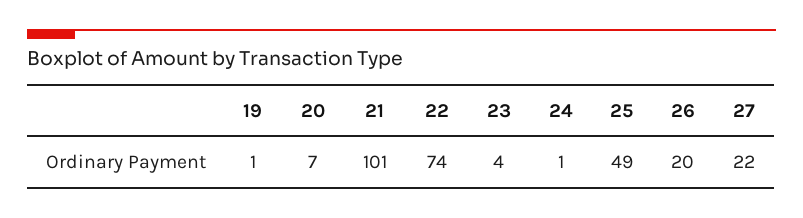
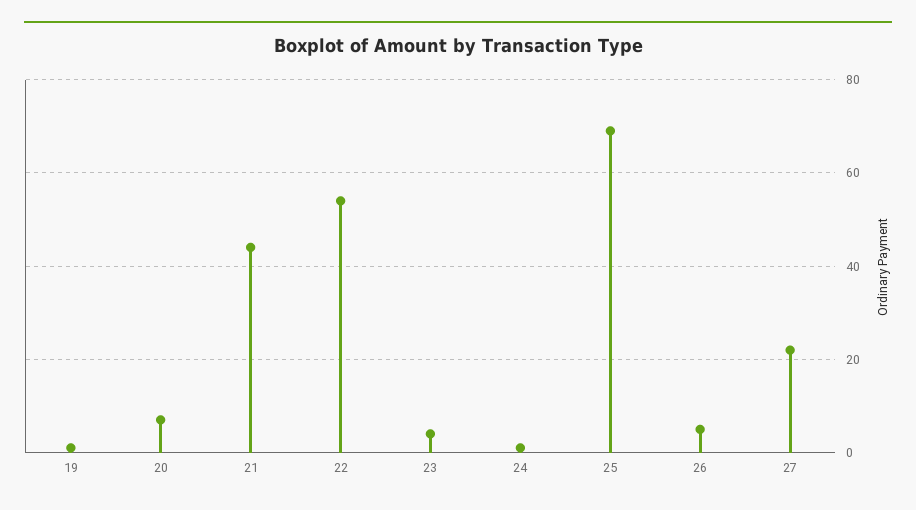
21: 101 -> 45
22: 74 -> 55
25: 49 -> 70
26: 20 -> 5

